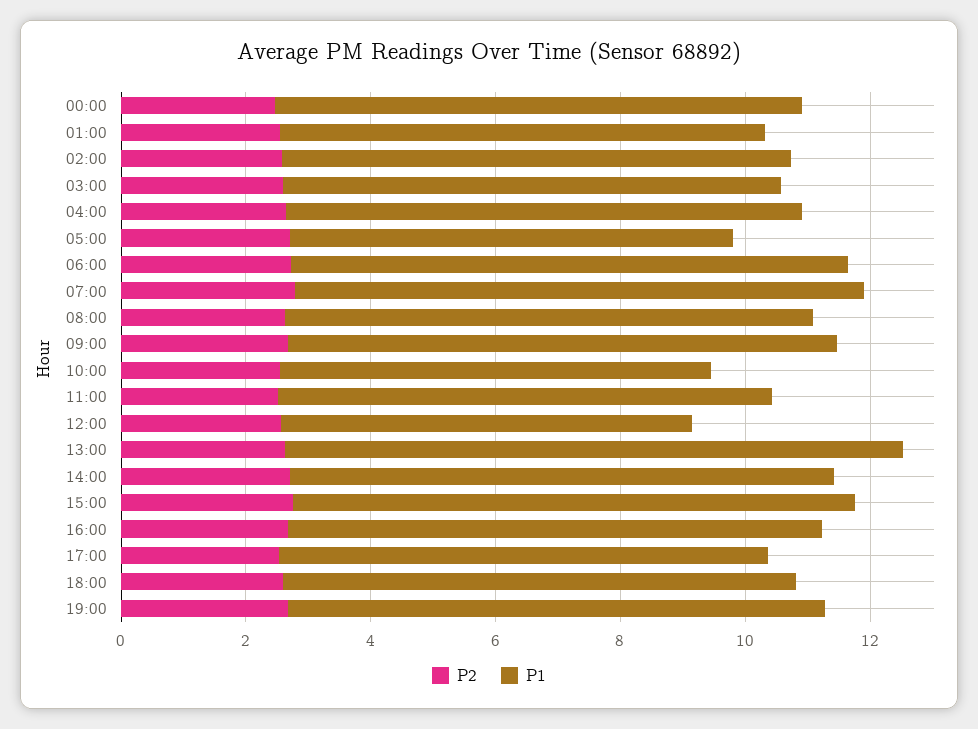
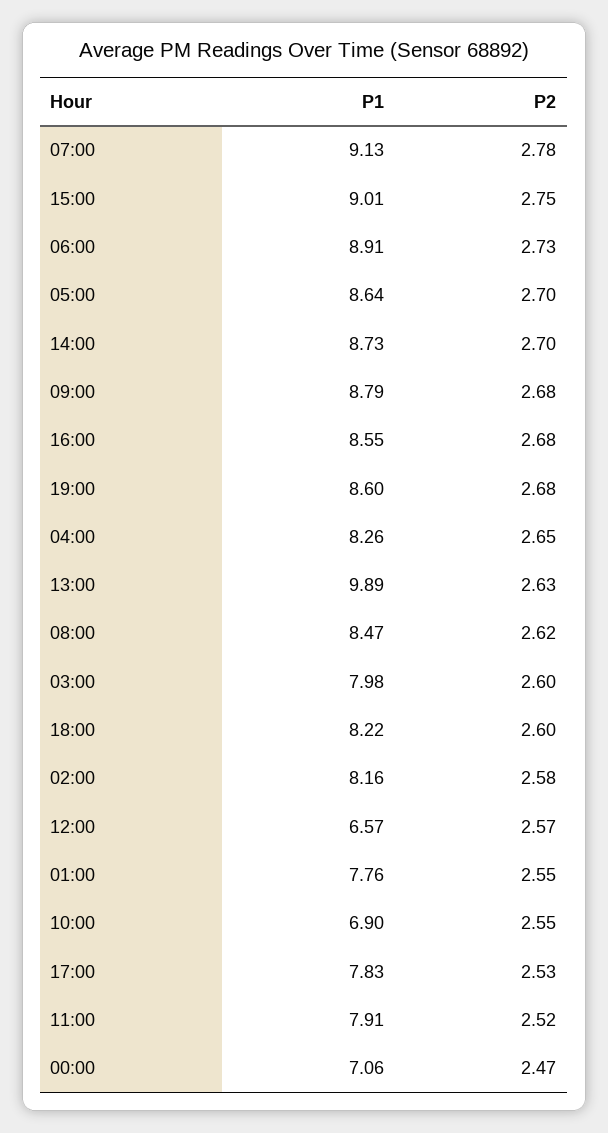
P1, 00:00: 8.5 -> 7.06
P1, 05:00: 7 -> 8.64

